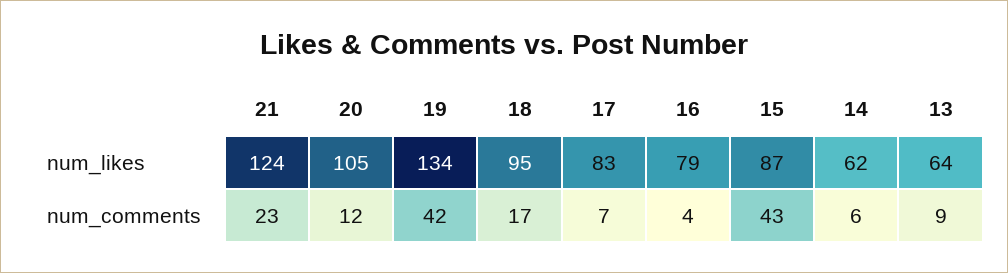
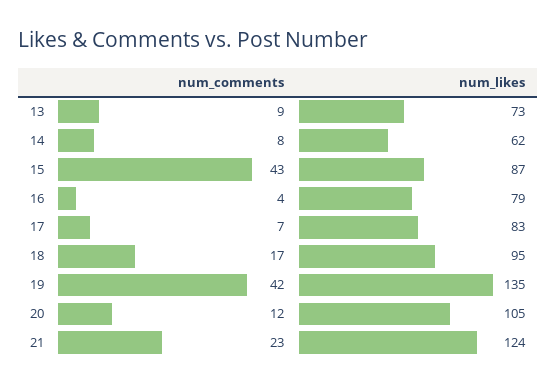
19, num_likes: 134 -> 135
13, num_likes: 64 -> 73
14, num_comments: 6 -> 8

